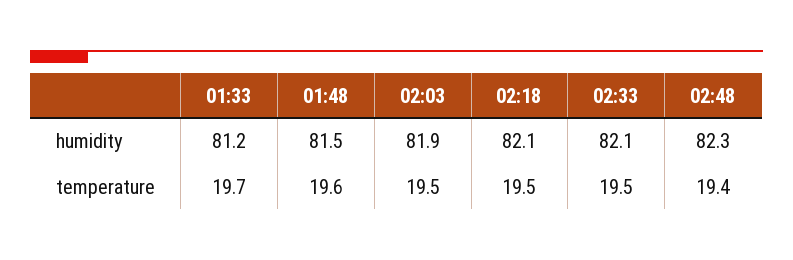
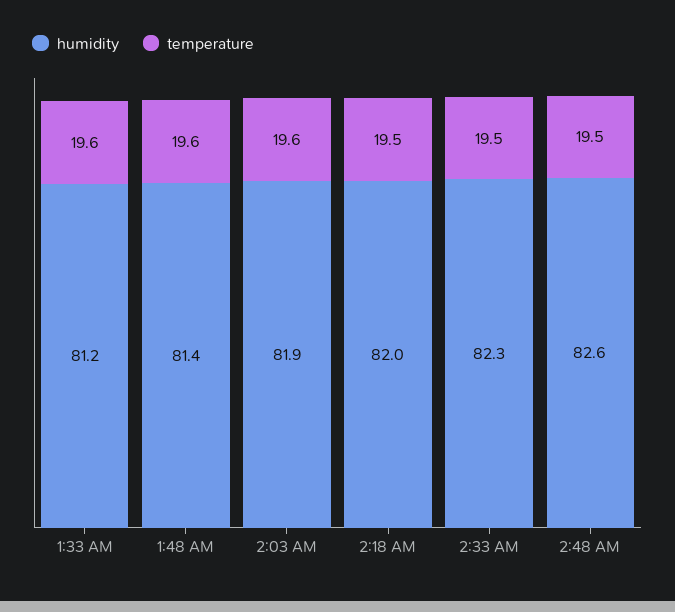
humidity, 01:48: 81.5 -> 81.4
humidity, 02:18: 82.1 -> 82
humidity, 02:33: 82.1 -> 82.3
humidity, 02:48: 82.3 -> 82.6
temperature, 01:33: 19.7 -> 19.6
temperature, 02:03: 19.5 -> 19.6
temperature, 02:48: 19.4 -> 19.5

